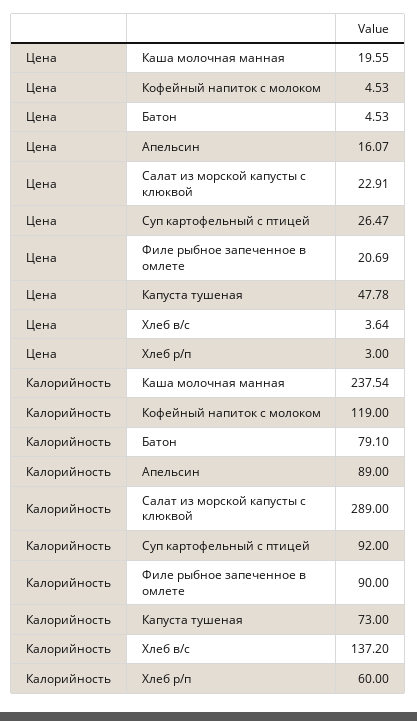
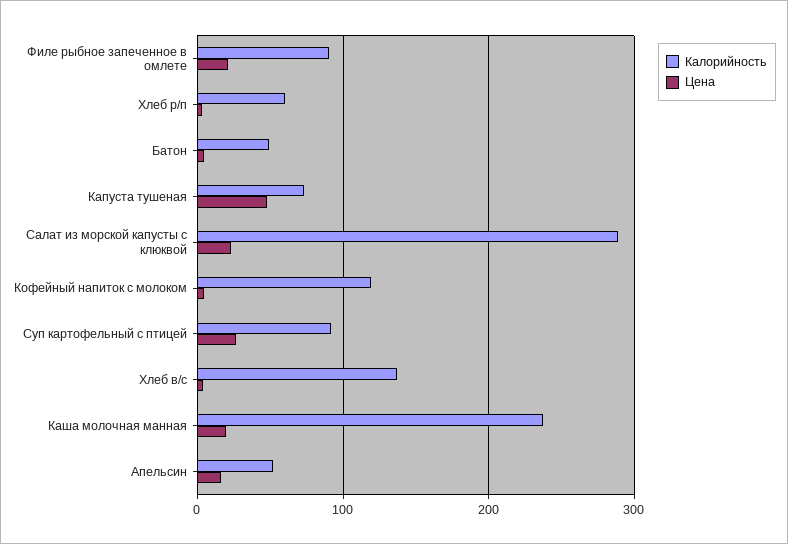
Калорийность, Батон: 79.1 -> 50
Калорийность, Апельсин: 89 -> 50

